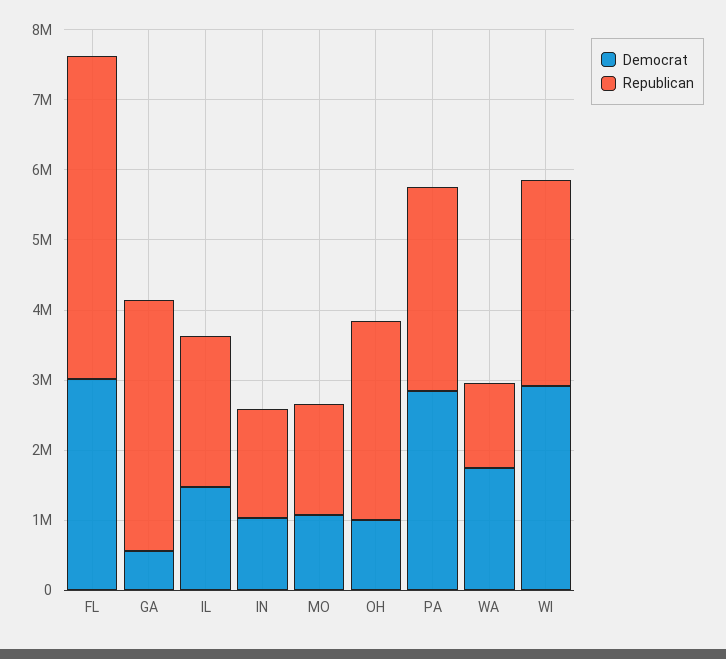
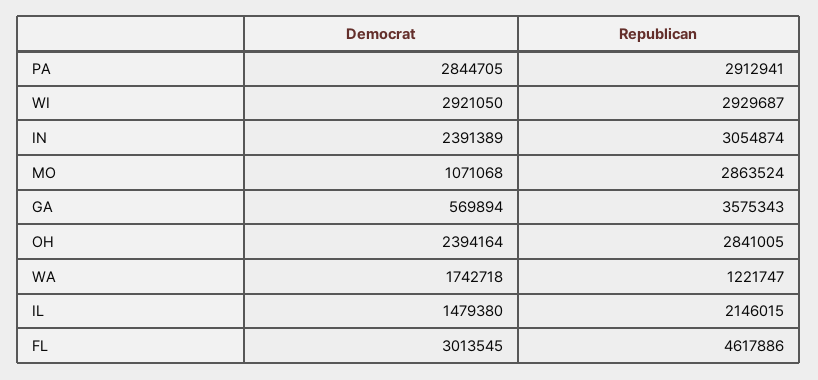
Democrat, IN: 1000000 -> 2391389
Republican, IN: 1600000 -> 3054874
Republican, MO: 1600000 -> 2863524
Democrat, OH: 1000000 -> 2394164

